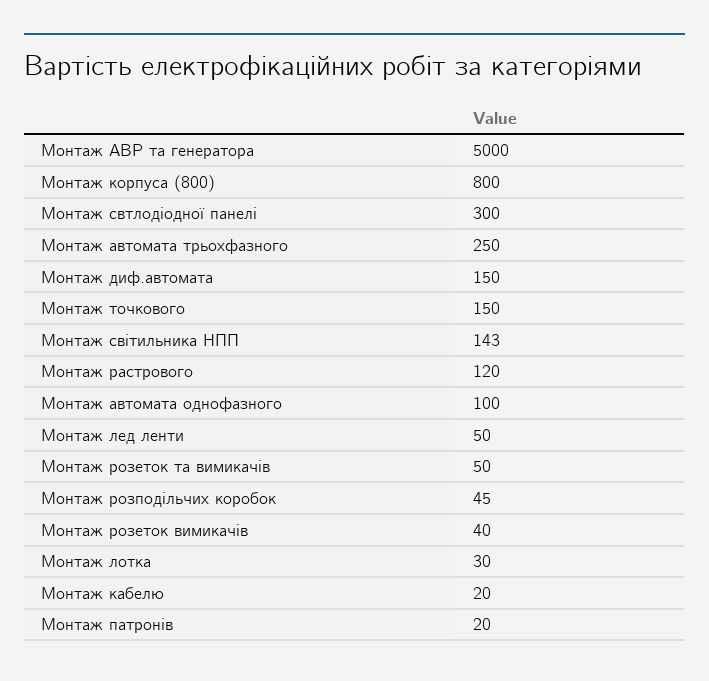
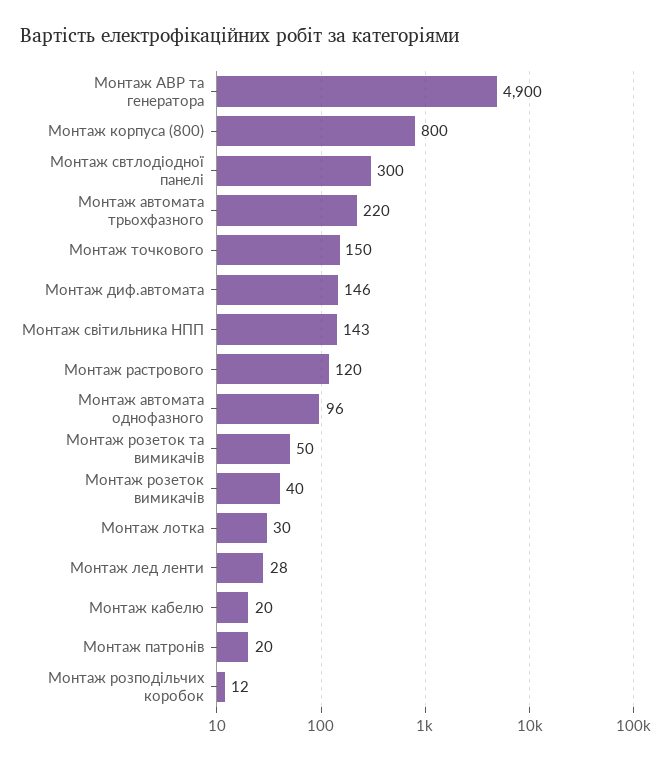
Монтаж АВР та генератора: 5000 -> 4900
Монтаж автомата трьохфазного: 250 -> 220
Монтаж диф.автомата: 150 -> 146
Монтаж автомата однофазного: 100 -> 96
Монтаж лед ленти: 50 -> 28
Монтаж розподільчих коробок: 45 -> 12

